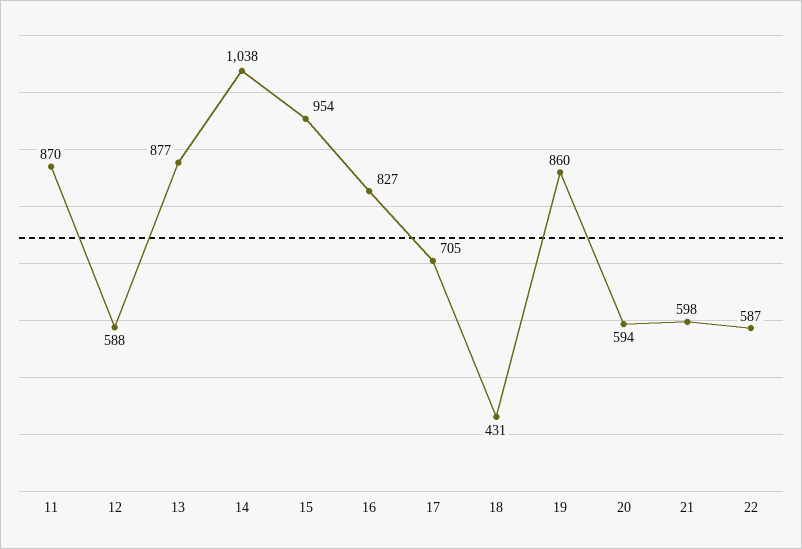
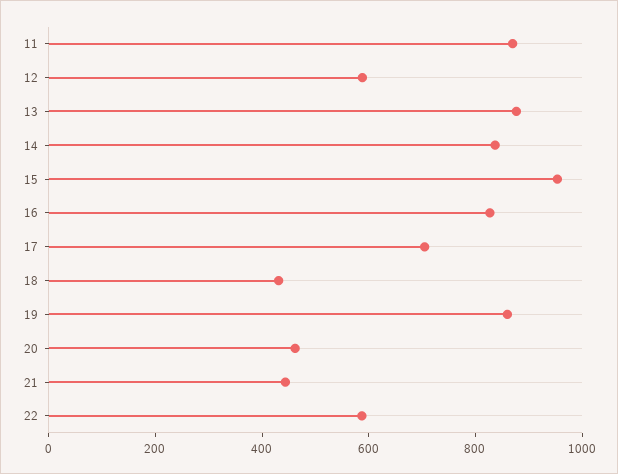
14: 1038 -> 850
20: 594 -> 450
21: 598 -> 450

